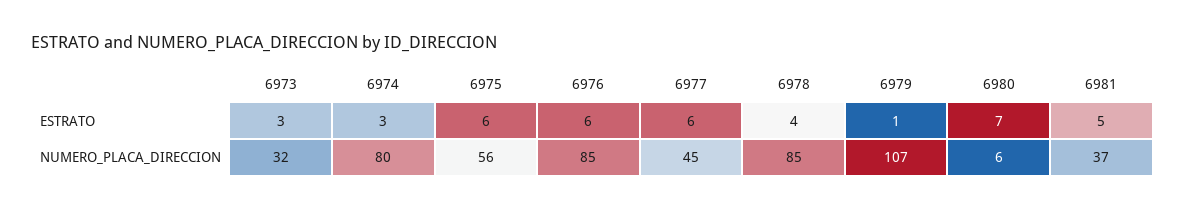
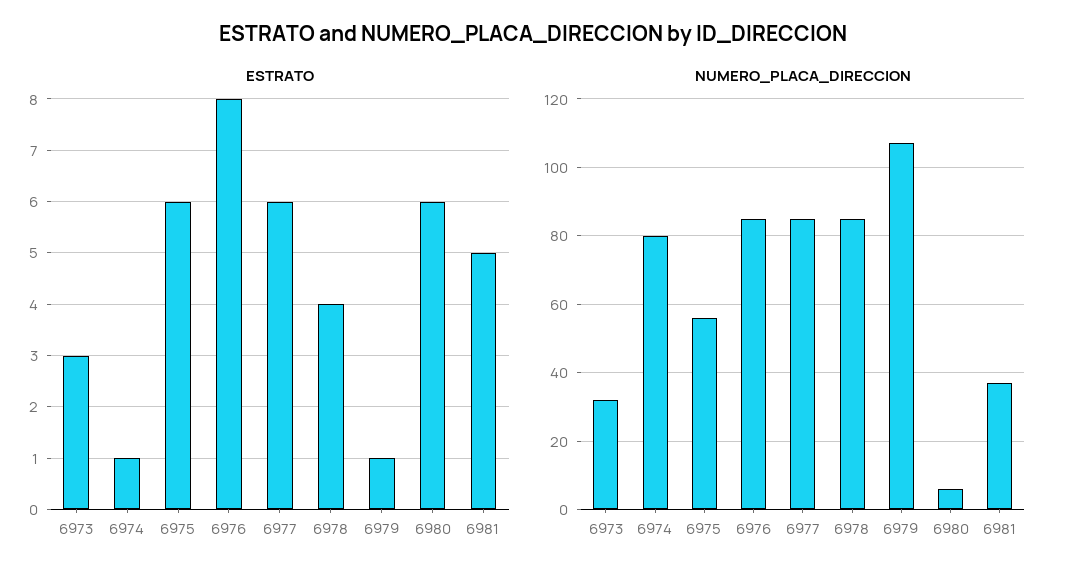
ESTRATO, 6974: 3 -> 1
ESTRATO, 6976: 6 -> 8
ESTRATO, 6980: 7 -> 6
NUMERO_PLACA_DIRECCION, 6977: 45 -> 85

